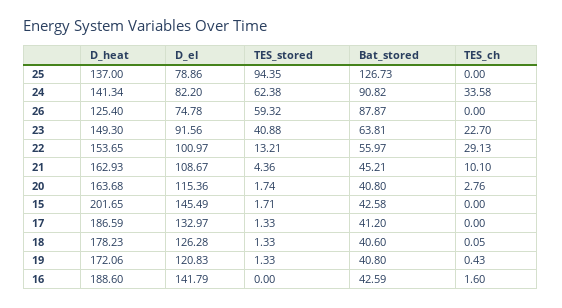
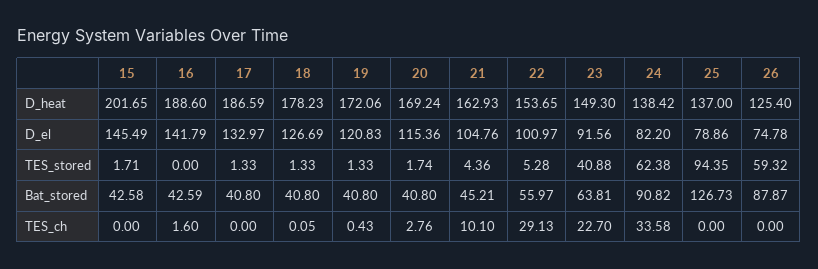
D_heat, 24: 141.34 -> 138.42
TES_stored, 22: 13.21 -> 5.28
D_el, 21: 108.67 -> 104.76
D_heat, 20: 163.68 -> 169.24
Bat_stored, 17: 41.2 -> 40.8
D_el, 18: 126.28 -> 126.69
Bat_stored, 18: 40.6 -> 40.8

